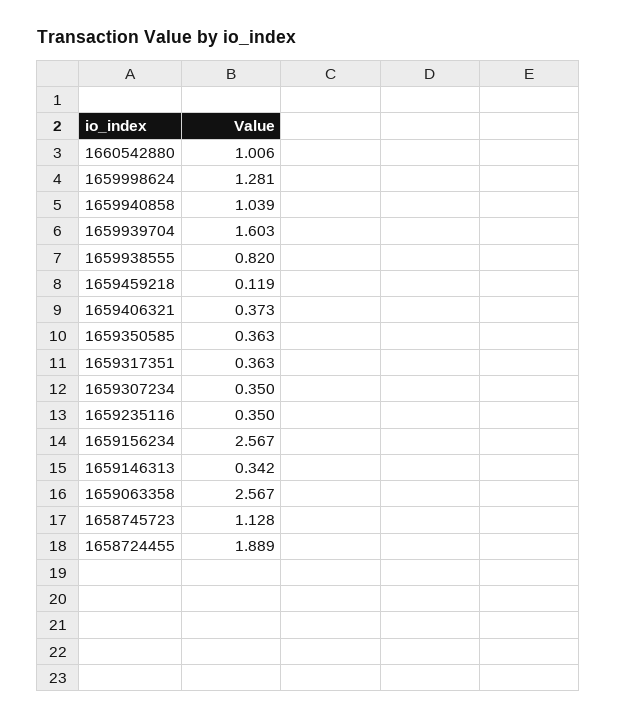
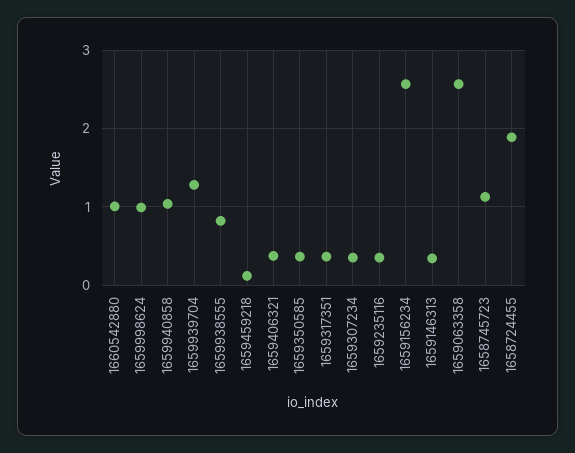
1659998624: 1.281 -> 1
1659939704: 1.603 -> 1.3

